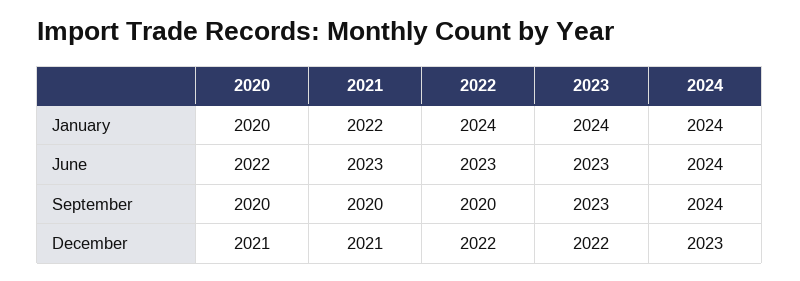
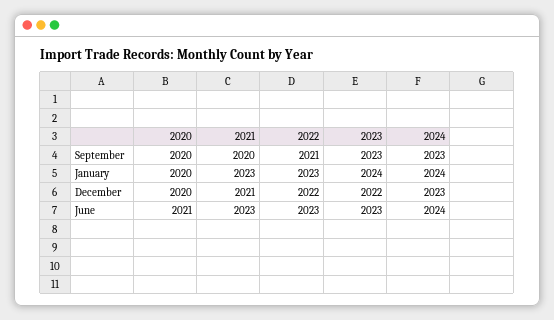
2021, January: 2022 -> 2023
2022, January: 2024 -> 2023
2020, June: 2022 -> 2021
2022, September: 2020 -> 2021
2024, September: 2024 -> 2023
2020, December: 2021 -> 2020

